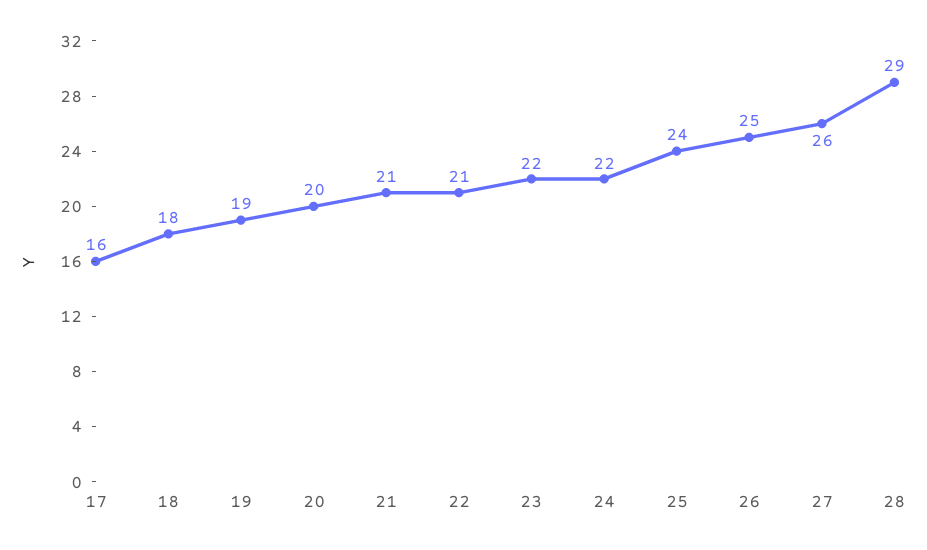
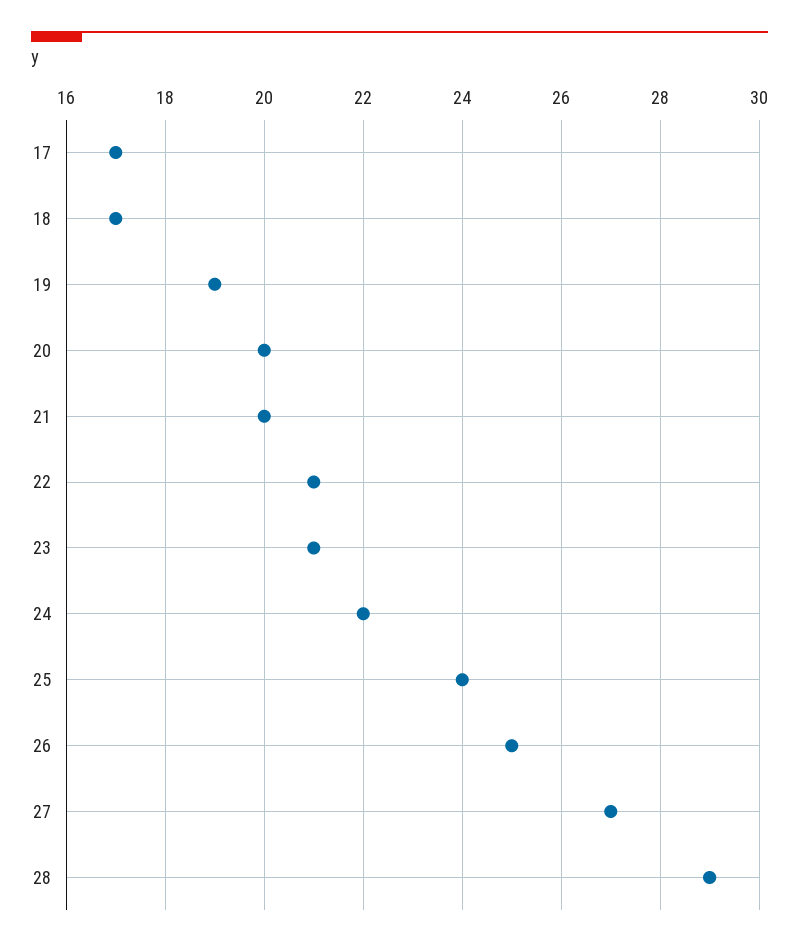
17: 16 -> 17
18: 18 -> 17
21: 21 -> 20
23: 22 -> 21
27: 26 -> 27

